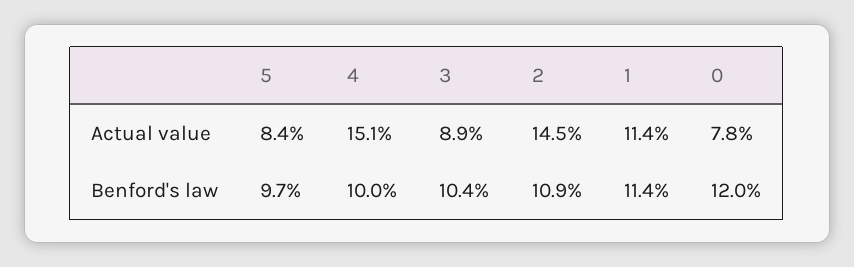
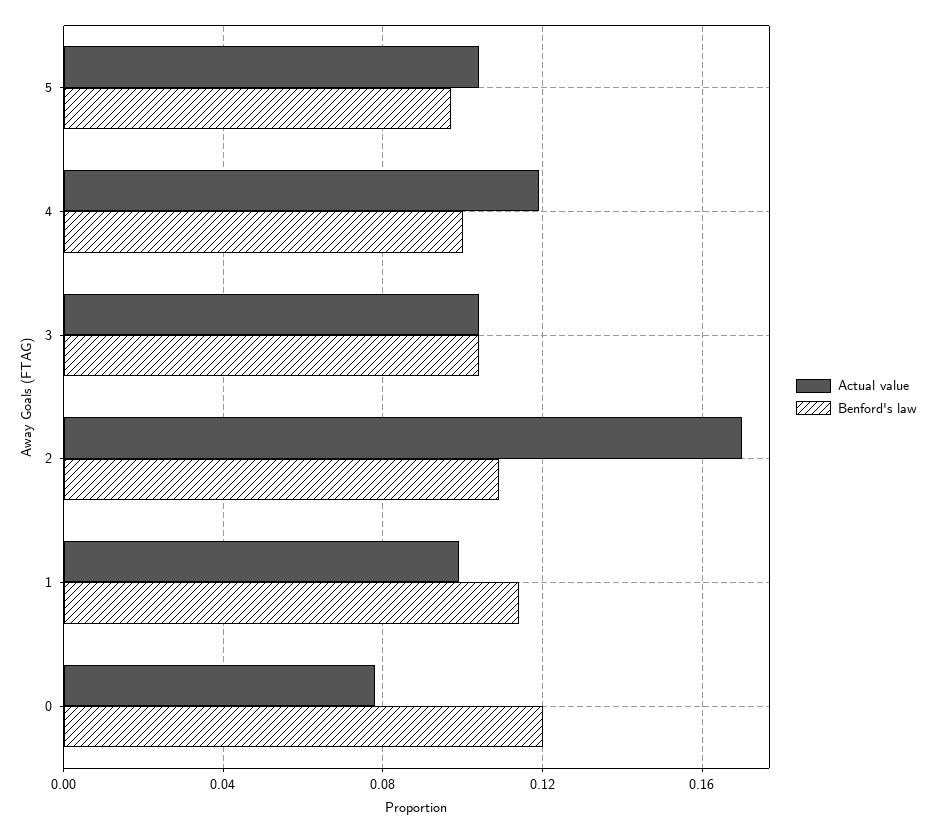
Actual value, 5: 0.084 -> 0.105
Actual value, 4: 0.151 -> 0.12
Actual value, 3: 0.089 -> 0.105
Actual value, 2: 0.145 -> 0.17
Actual value, 1: 0.114 -> 0.1

